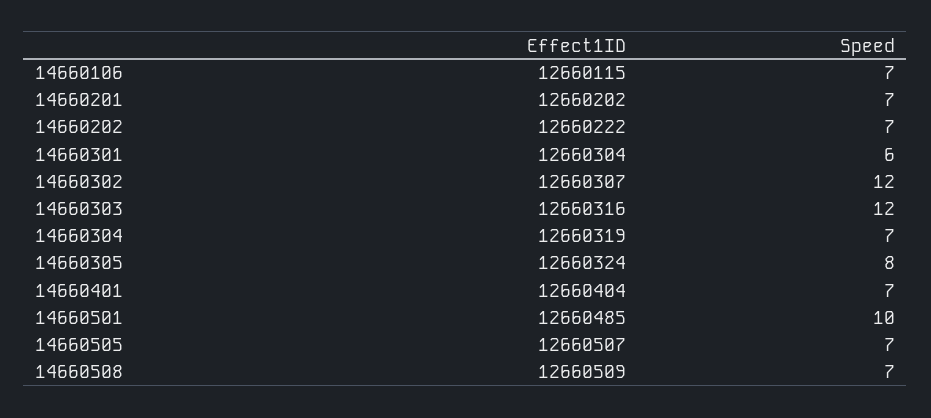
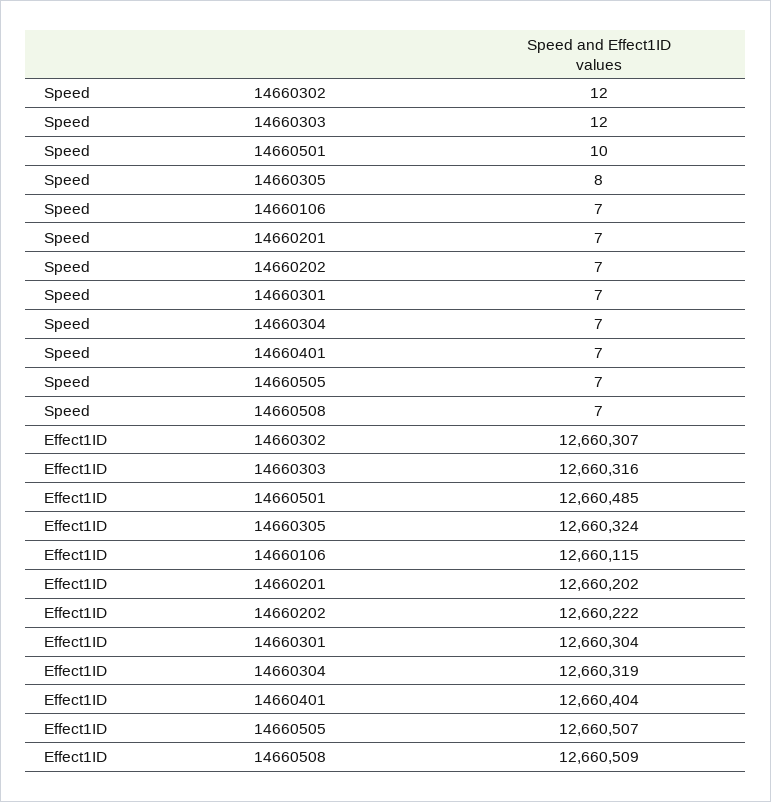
Speed, 14660301: 6 -> 7

